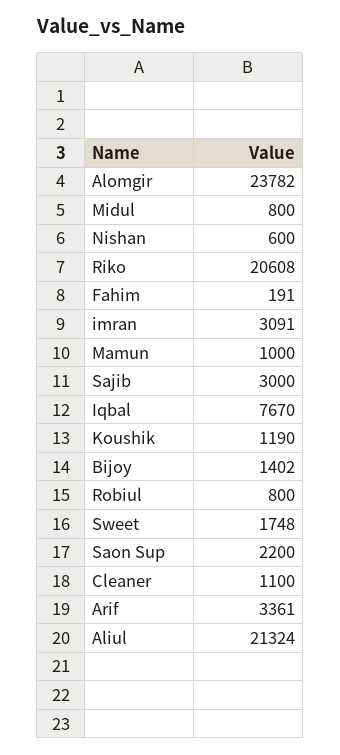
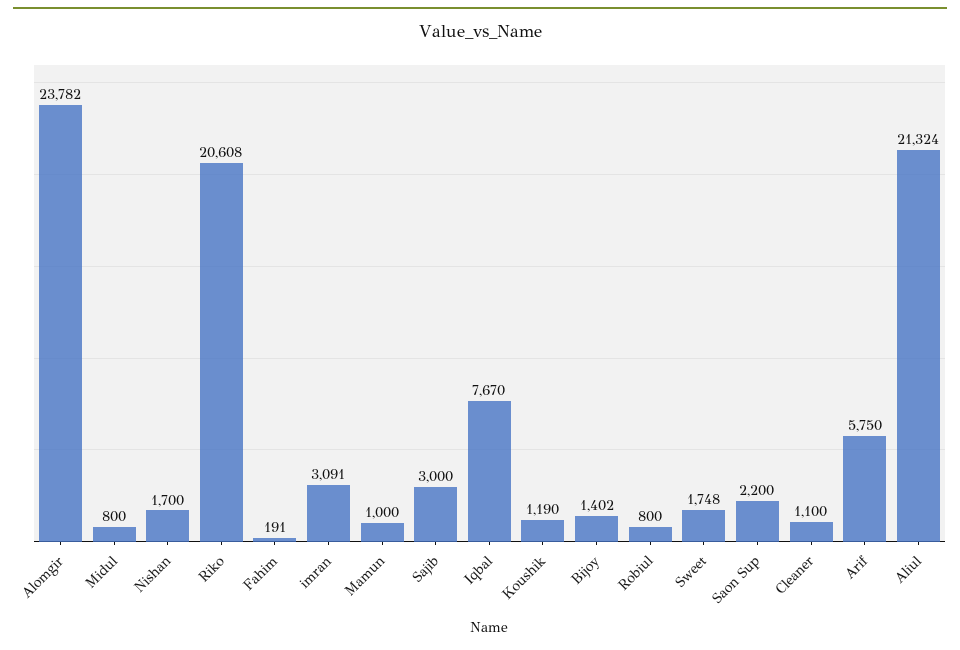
Nishan: 600 -> 1700
Arif: 3361 -> 5750

